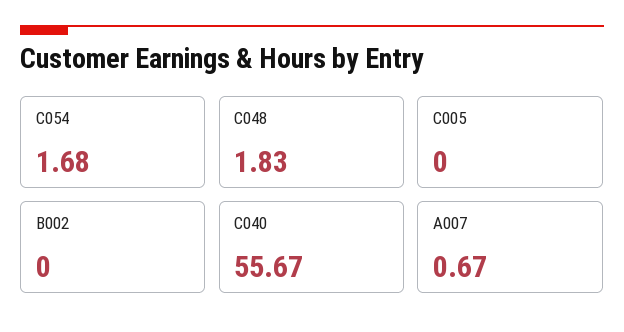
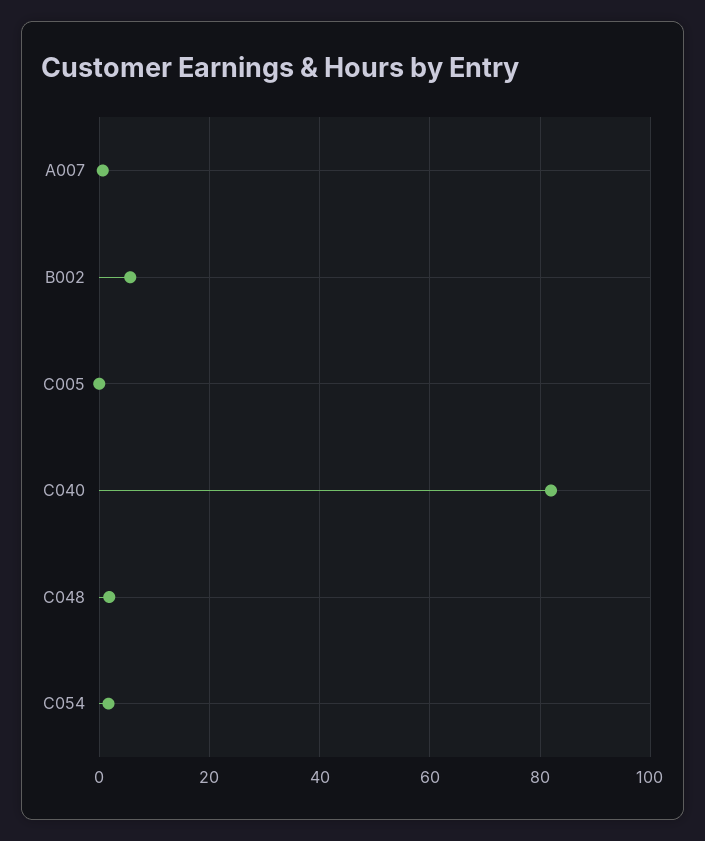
B002: 0 -> 6
C040: 55.67 -> 82

